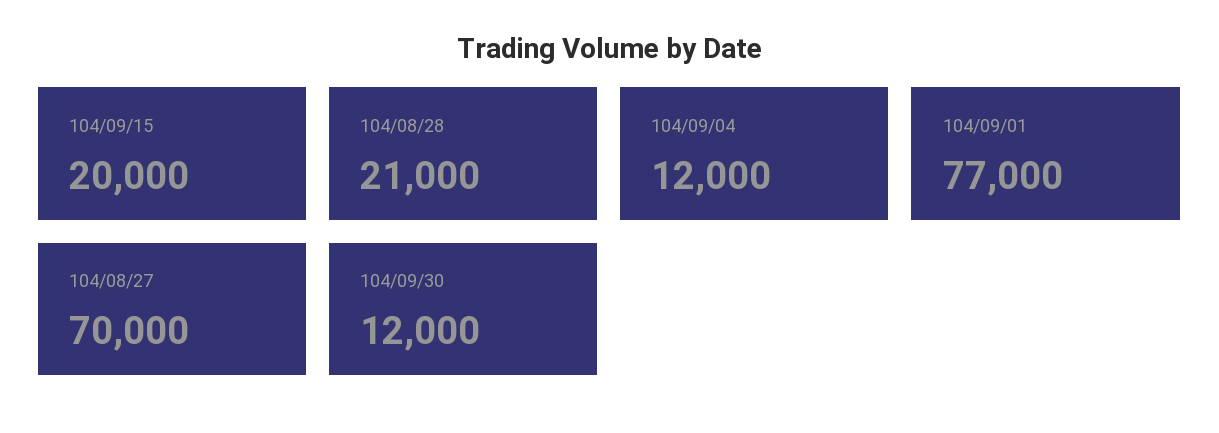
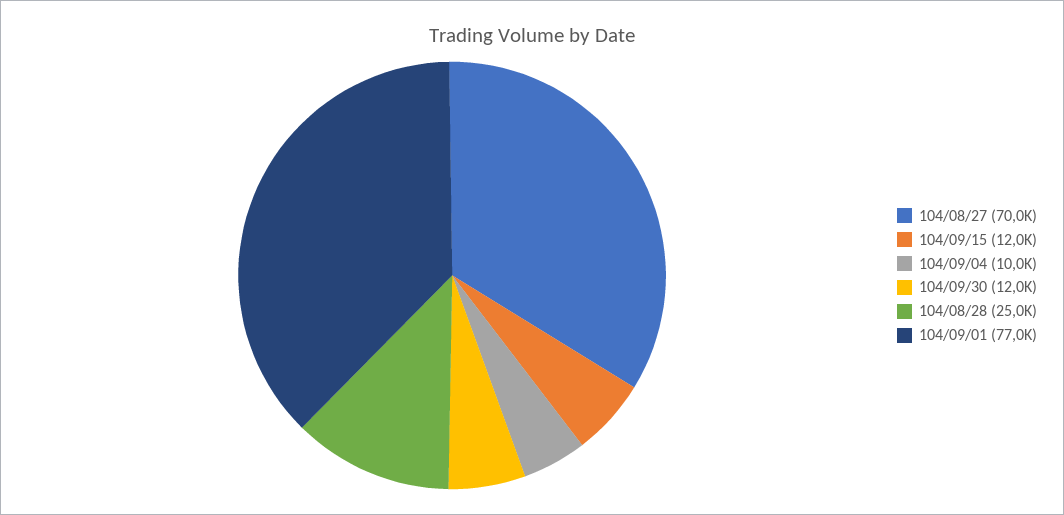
104/09/15: 20000 -> 12000
104/08/28: 21000 -> 25000
104/09/04: 12000 -> 10000

